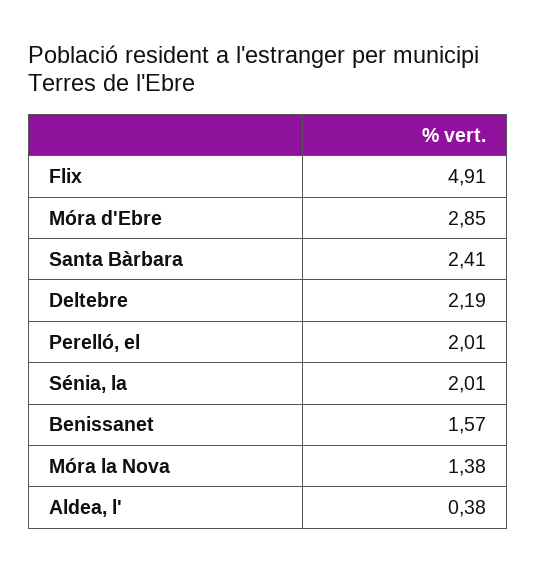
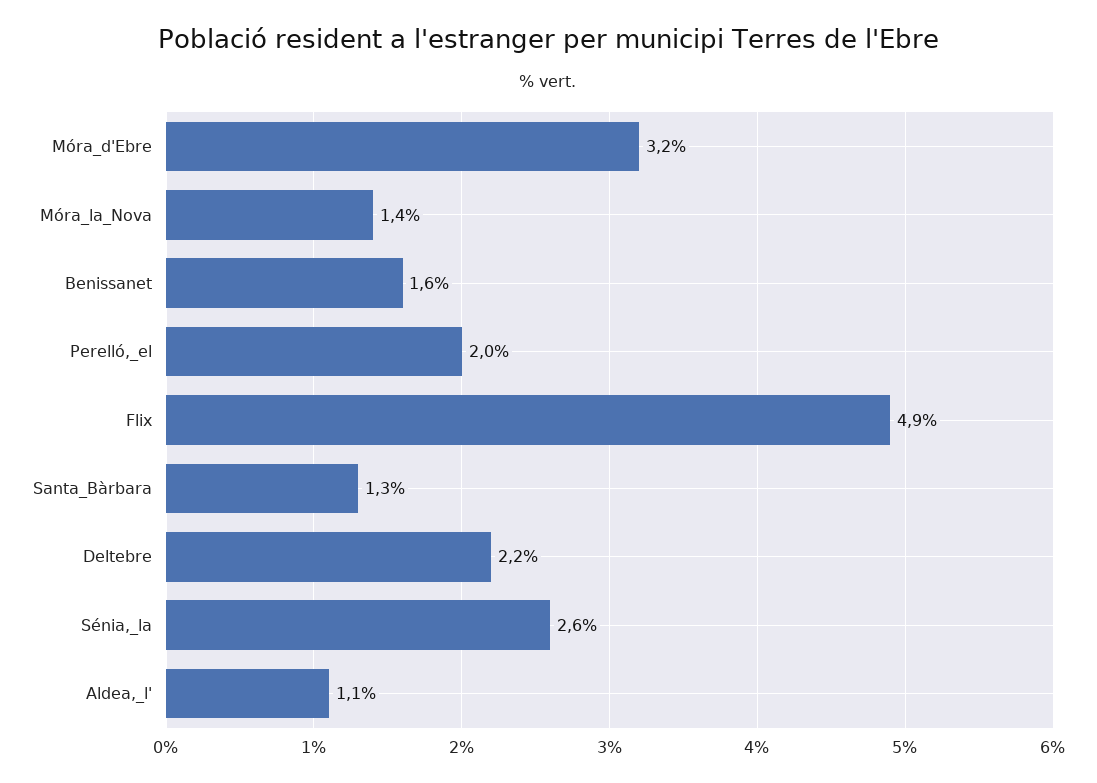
Móra d'Ebre: 2.85 -> 3.2
Santa Bàrbara: 2.41 -> 1.3
Sénia, la: 2.01 -> 2.6
Aldea, l': 0.38 -> 1.1

